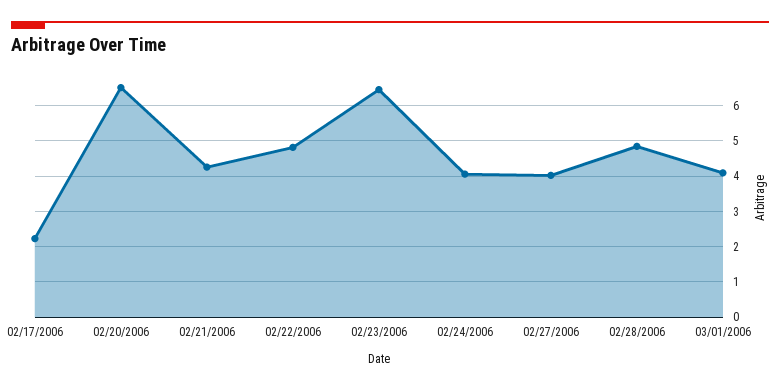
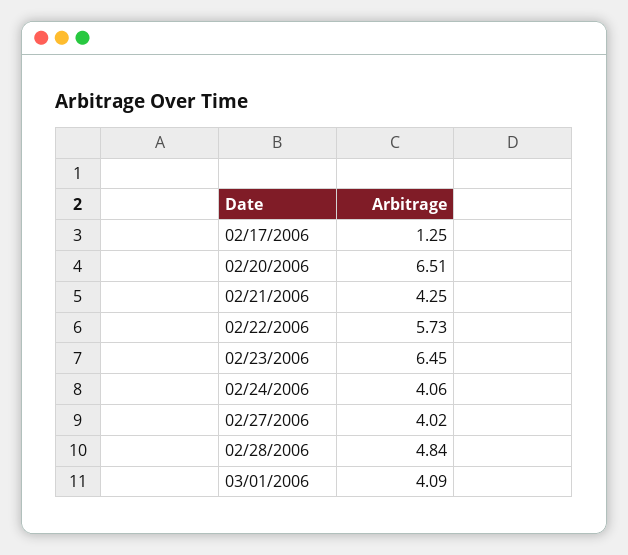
02/17/2006: 2.2 -> 1.25
02/22/2006: 4.8 -> 5.73

